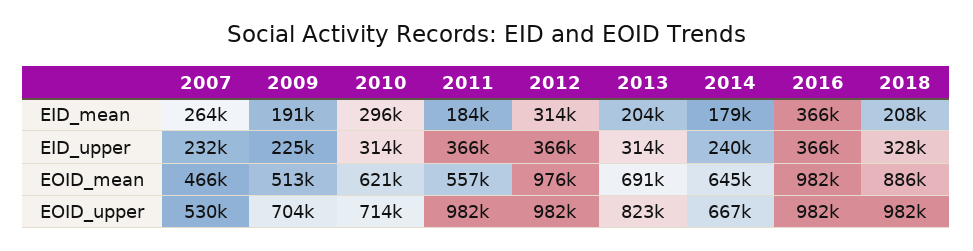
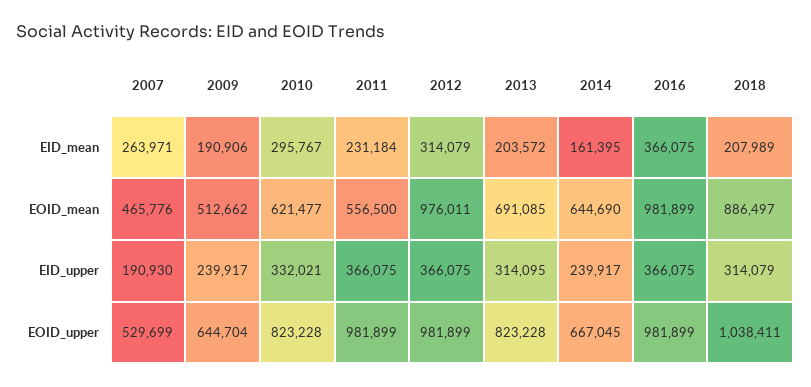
2011, EID_mean: 184000 -> 231184
2014, EID_mean: 179000 -> 161395
2007, EID_upper: 232000 -> 190930
2009, EID_upper: 225000 -> 239917
2010, EID_upper: 314000 -> 332021
2018, EID_upper: 328000 -> 314079
2009, EOID_upper: 704000 -> 644704
2010, EOID_upper: 714000 -> 823228
2018, EOID_upper: 982000 -> 1038411

